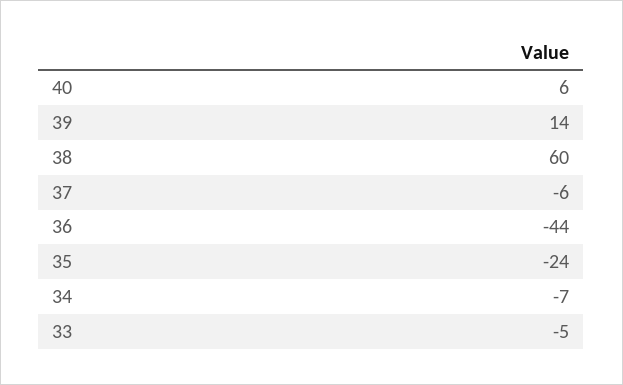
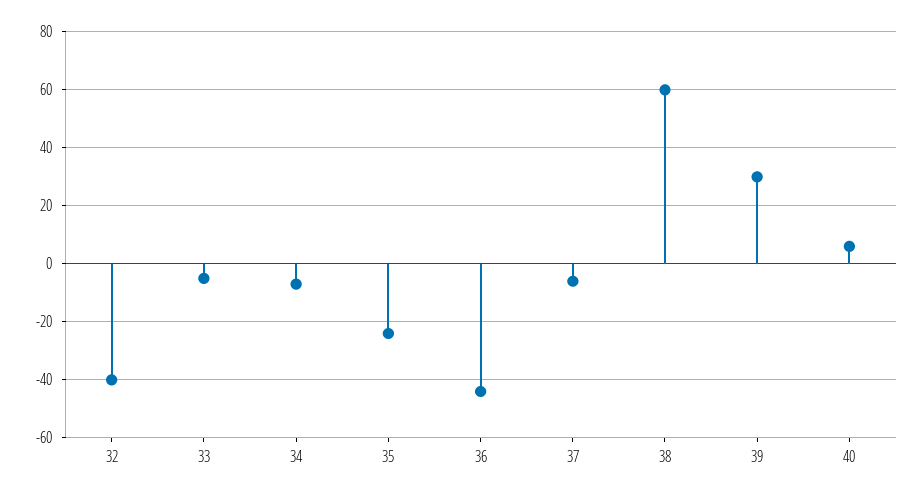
39: 14 -> 30
32: none -> -40

